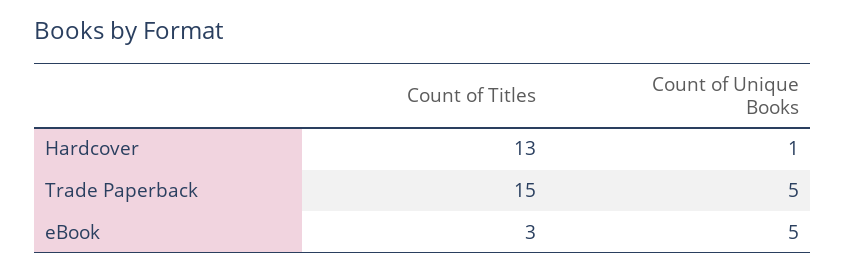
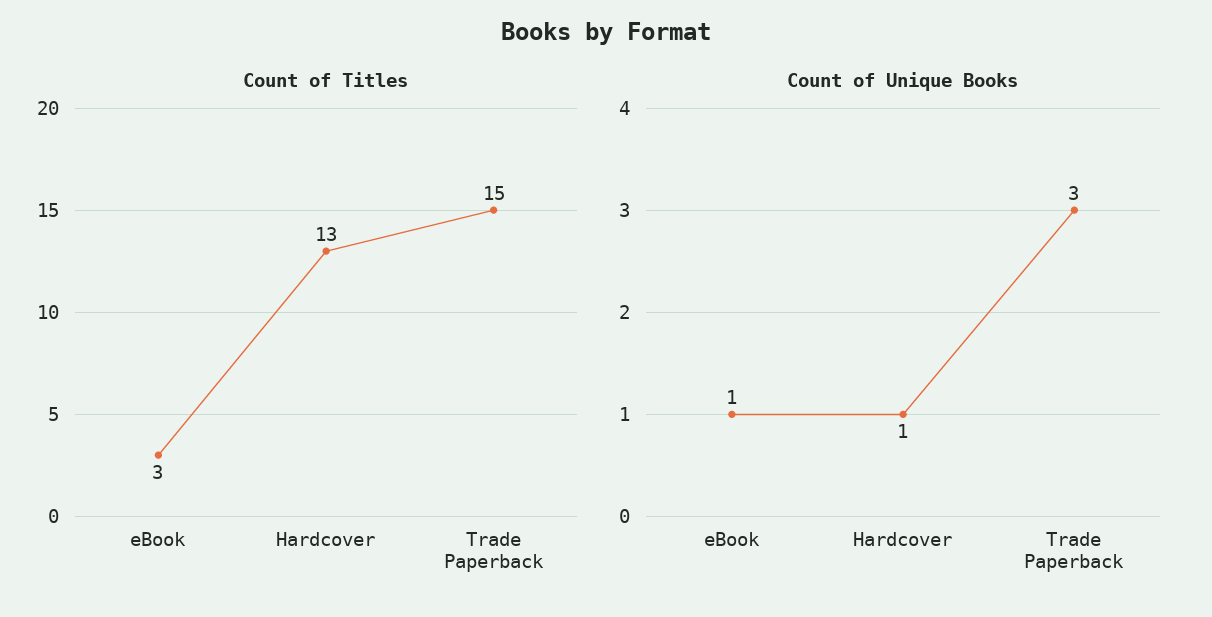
Count of Unique Books, Trade Paperback: 5 -> 3
Count of Unique Books, eBook: 5 -> 1

